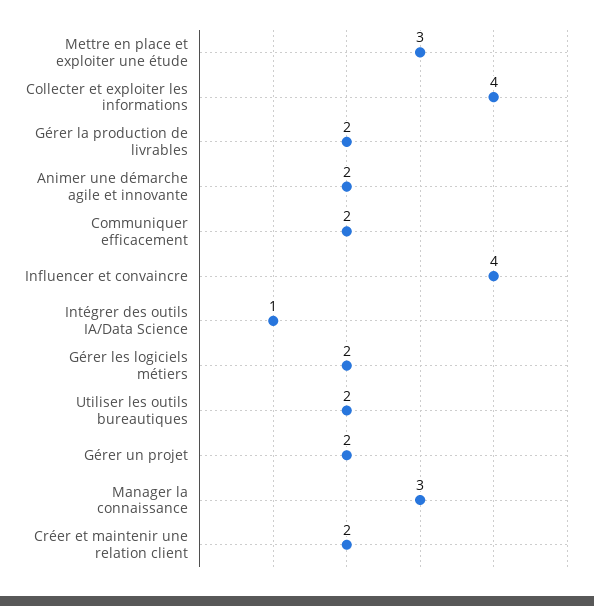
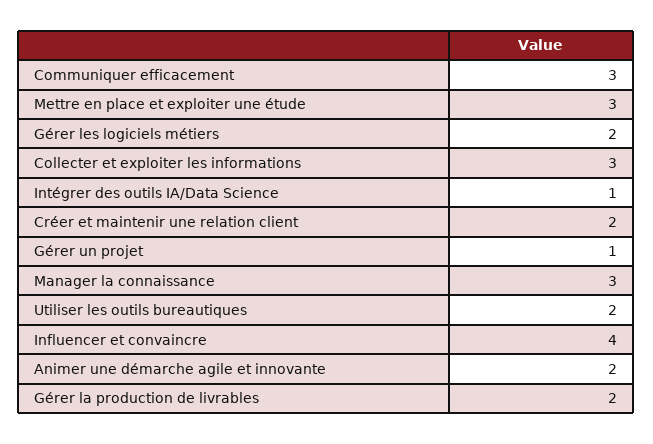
Collecter et exploiter les informations: 4 -> 3
Communiquer efficacement: 2 -> 3
Gérer un projet: 2 -> 1

